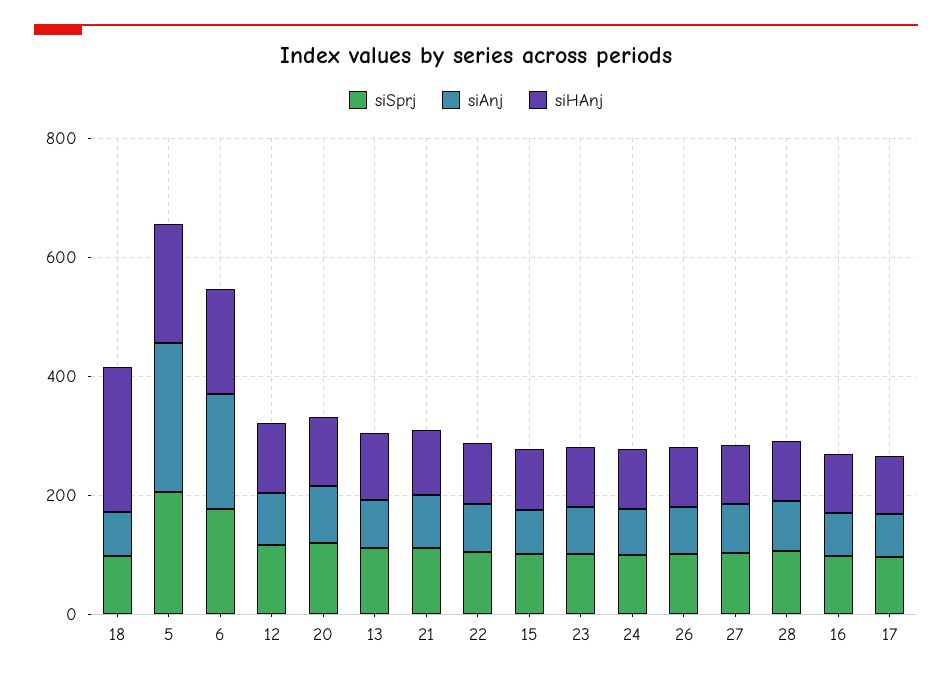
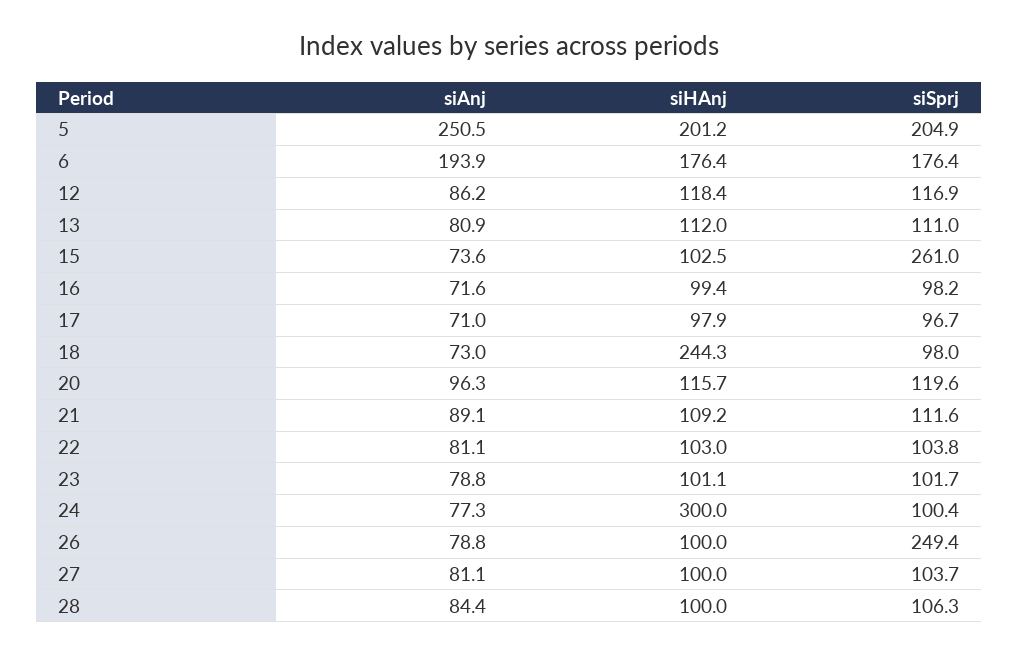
siSprj, 15: 100 -> 261
siHAnj, 24: 100 -> 300
siSprj, 26: 100 -> 249.4

